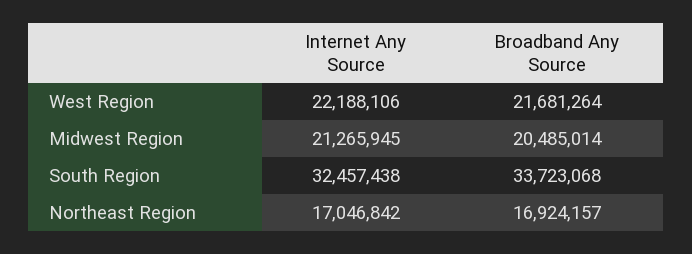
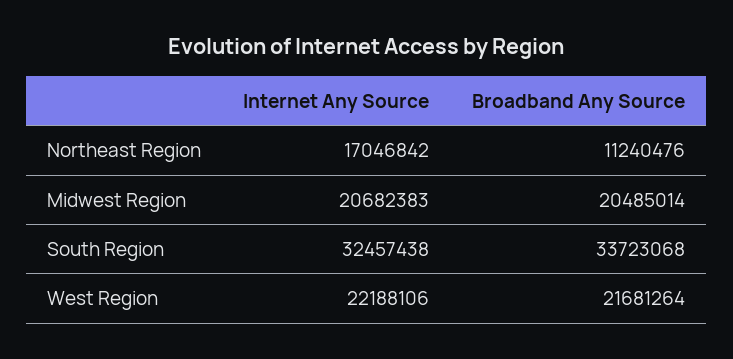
Internet Any Source, Midwest Region: 21265945 -> 20682383
Broadband Any Source, Northeast Region: 16924157 -> 11240476

